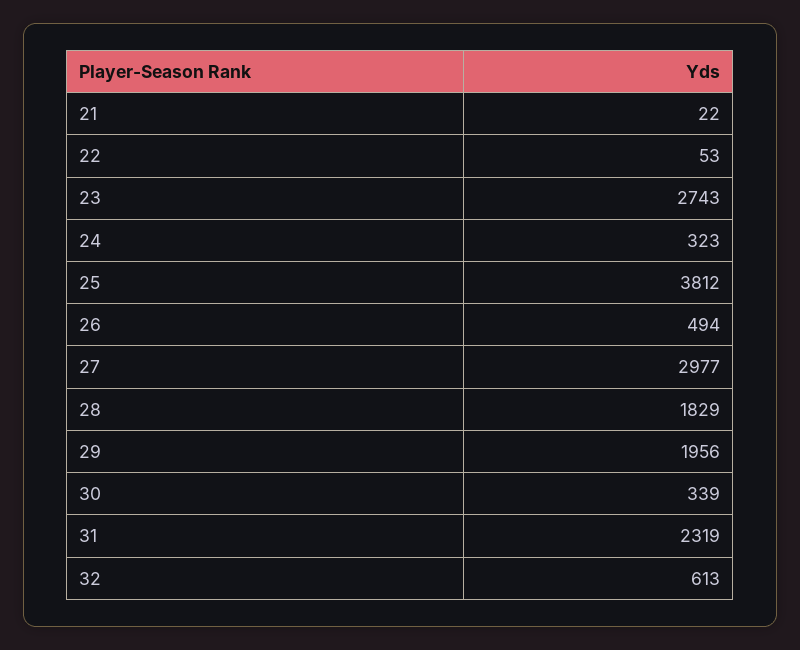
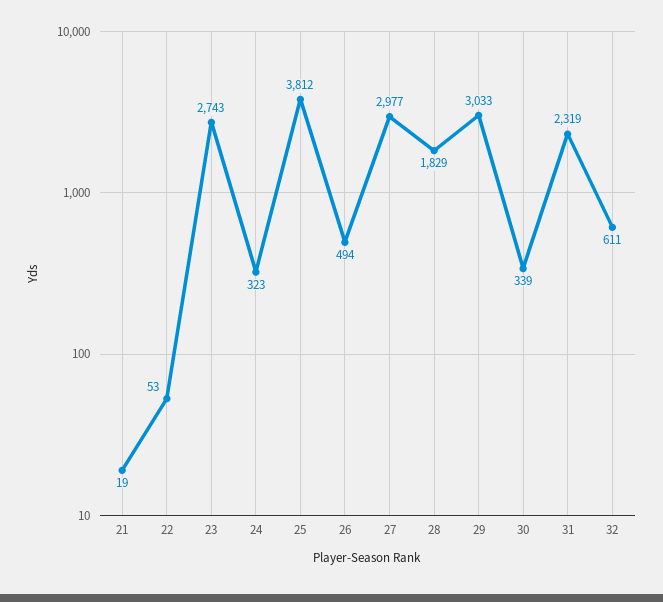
21: 22 -> 19
29: 1956 -> 3033
32: 613 -> 611

